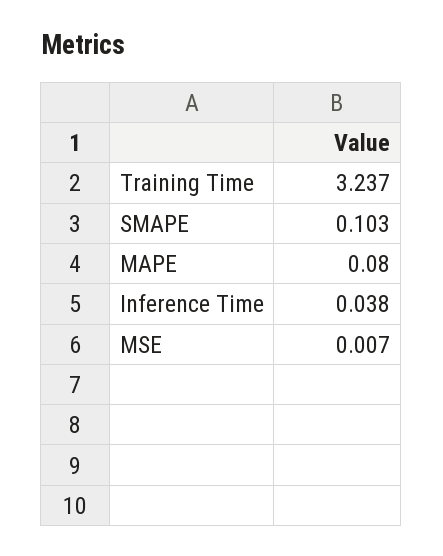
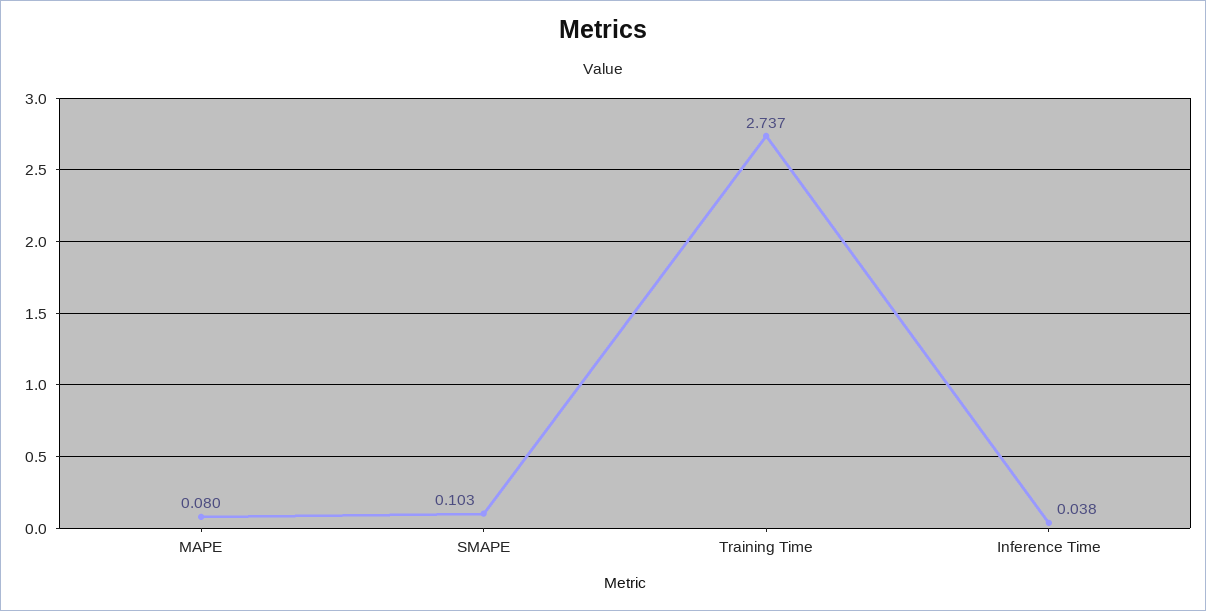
Training Time: 3.237 -> 2.737
MSE: 0.007 -> none

